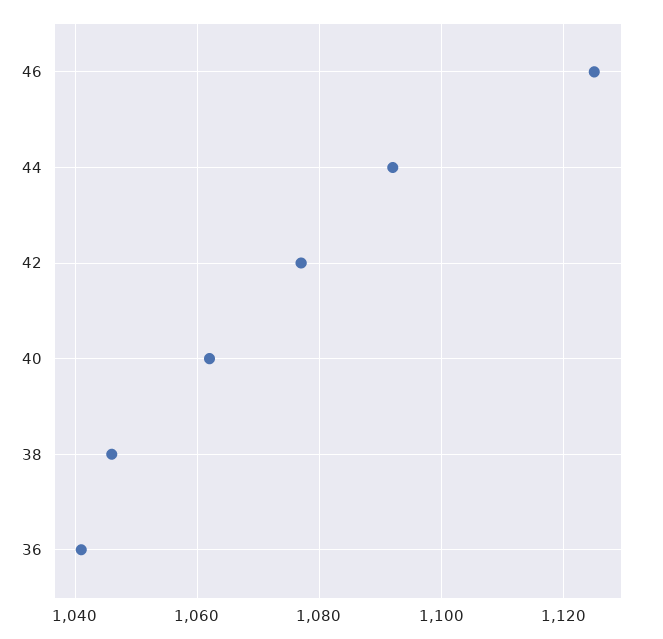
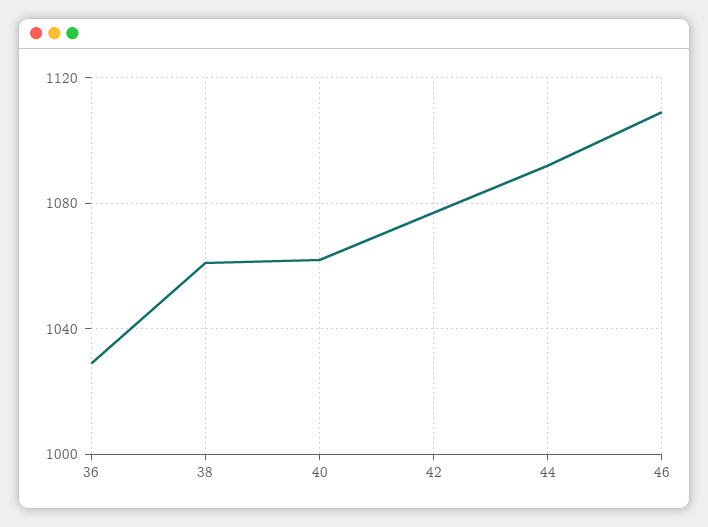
46: 1125 -> 1110
38: 1045 -> 1060
36: 1040 -> 1030

